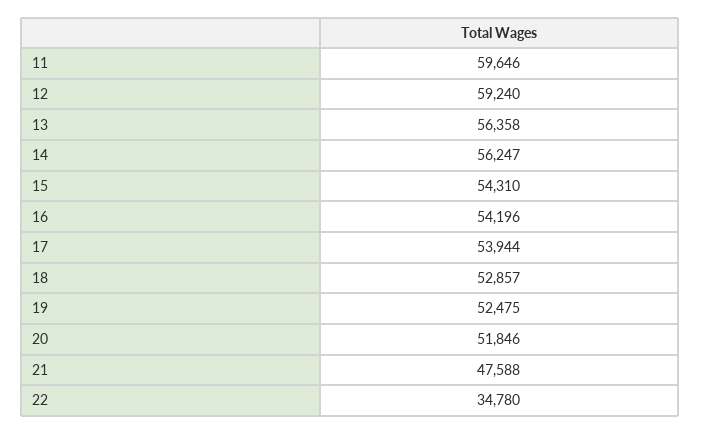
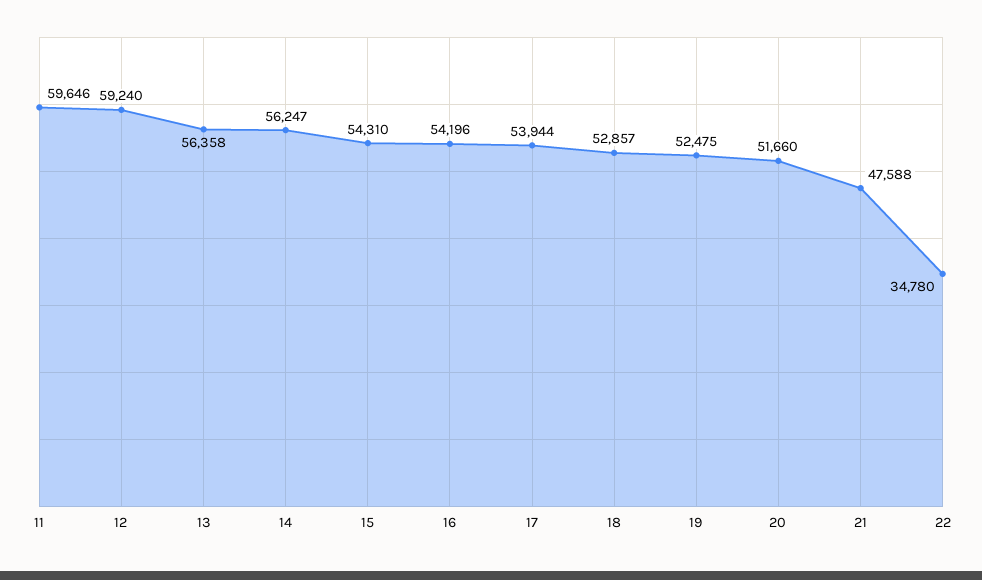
20: 51846 -> 51660

